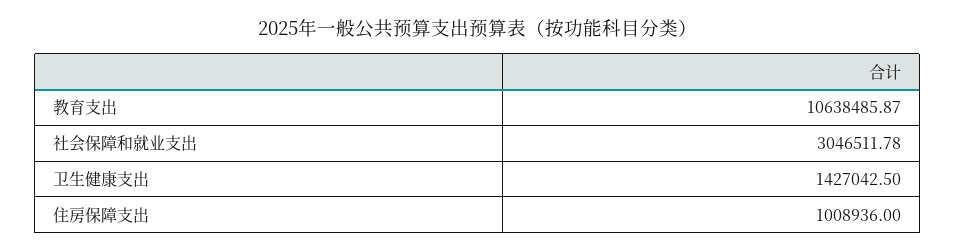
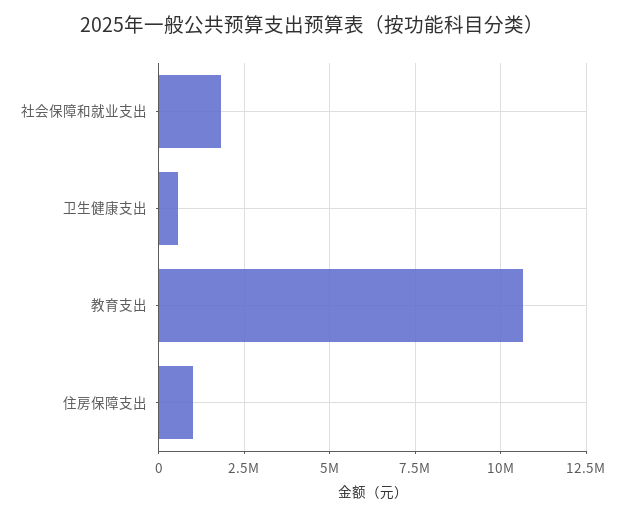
社会保障和就业支出: 3046511.78 -> 1750000
卫生健康支出: 1427042.5 -> 500000

